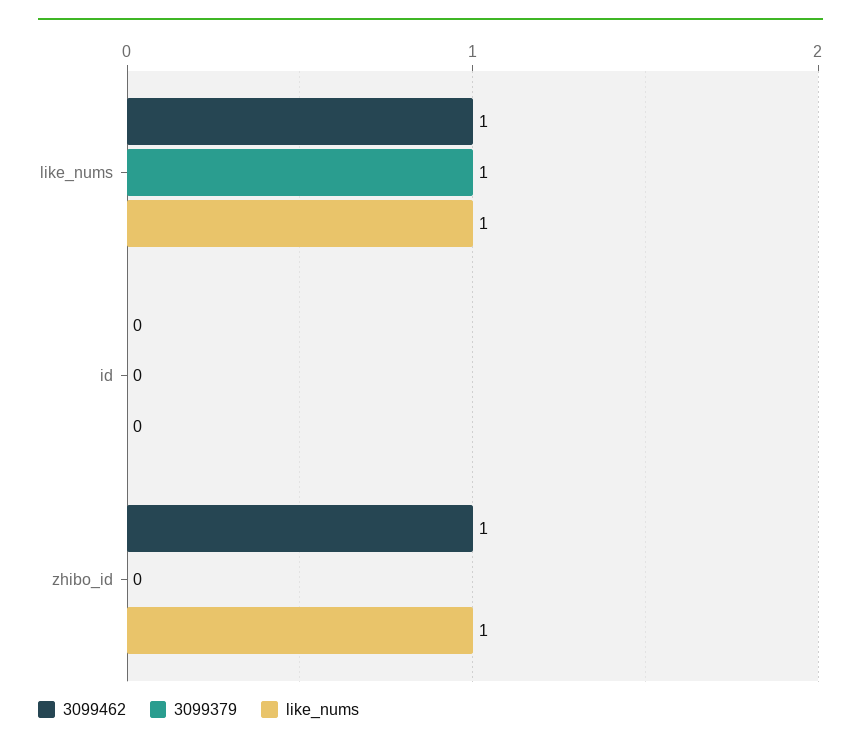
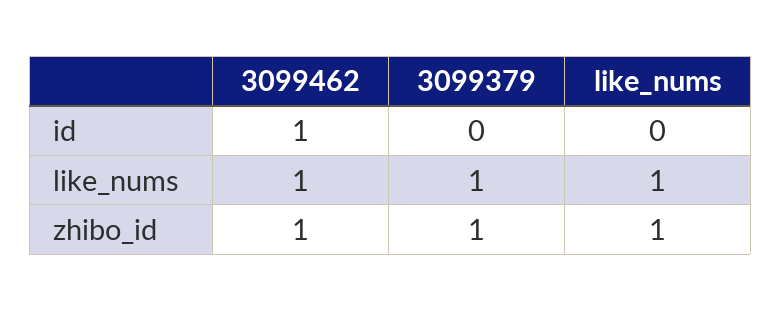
3099462, id: 0 -> 1
3099379, zhibo_id: 0 -> 1

